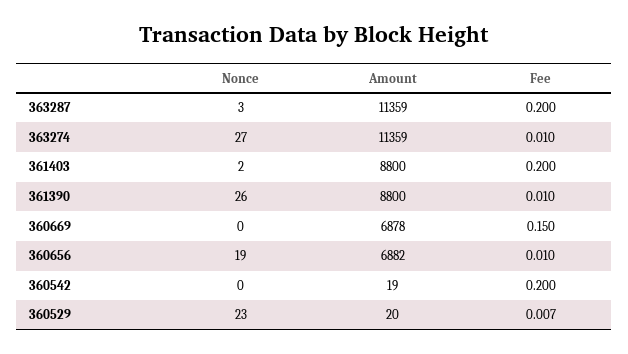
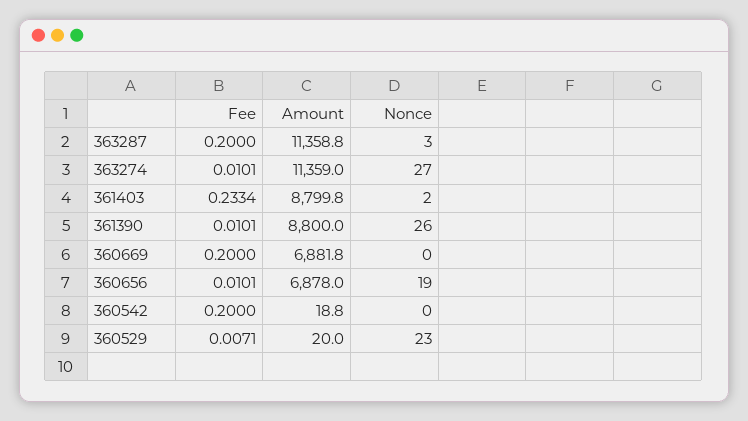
Fee, 361403: 0.2 -> 0.2334
Amount, 360669: 6878 -> 6881.8
Fee, 360669: 0.15 -> 0.2
Amount, 360656: 6882 -> 6878

